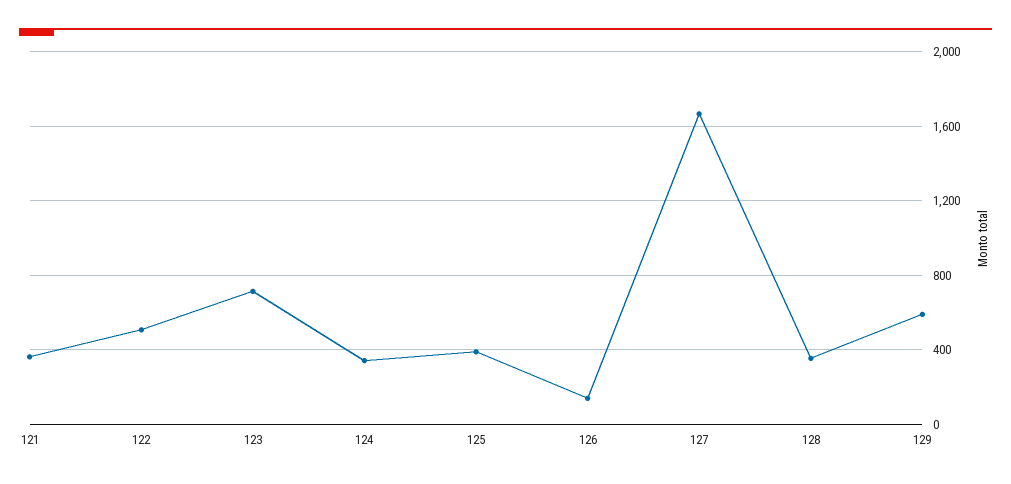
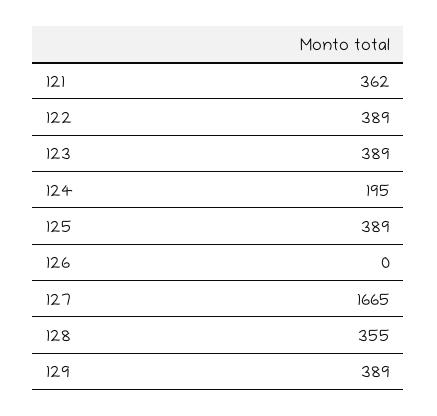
122: 500 -> 389
123: 700 -> 389
124: 350 -> 195
126: 150 -> 0
129: 600 -> 389

